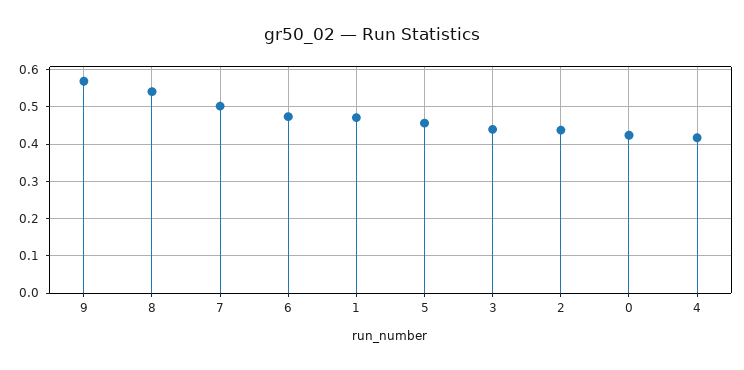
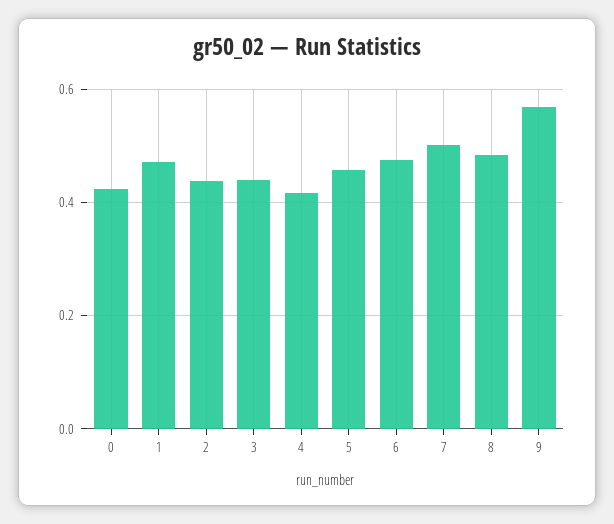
8: 0.54 -> 0.48

